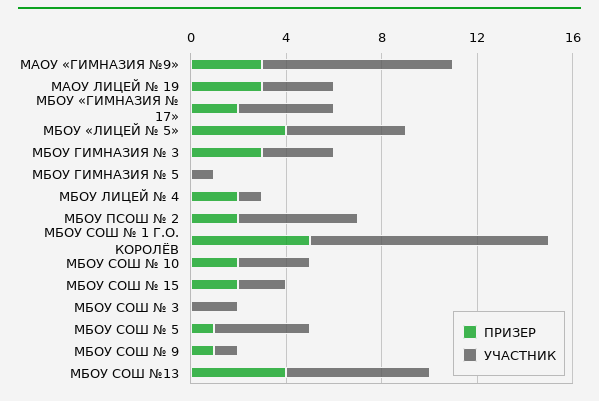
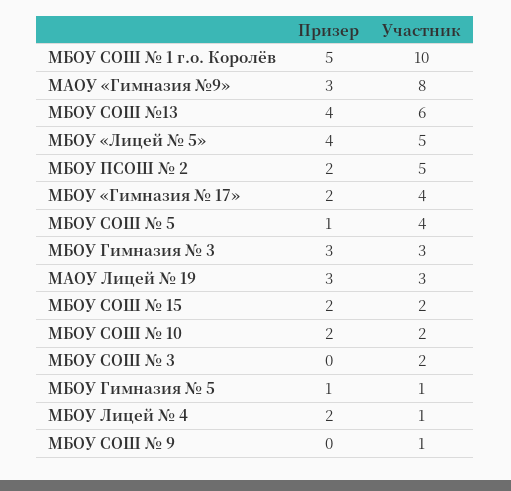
ПРИЗЕР, МБОУ ГИМНАЗИЯ № 5: 0 -> 1
УЧАСТНИК, МБОУ СОШ № 10: 3 -> 2
ПРИЗЕР, МБОУ СОШ № 9: 1 -> 0

